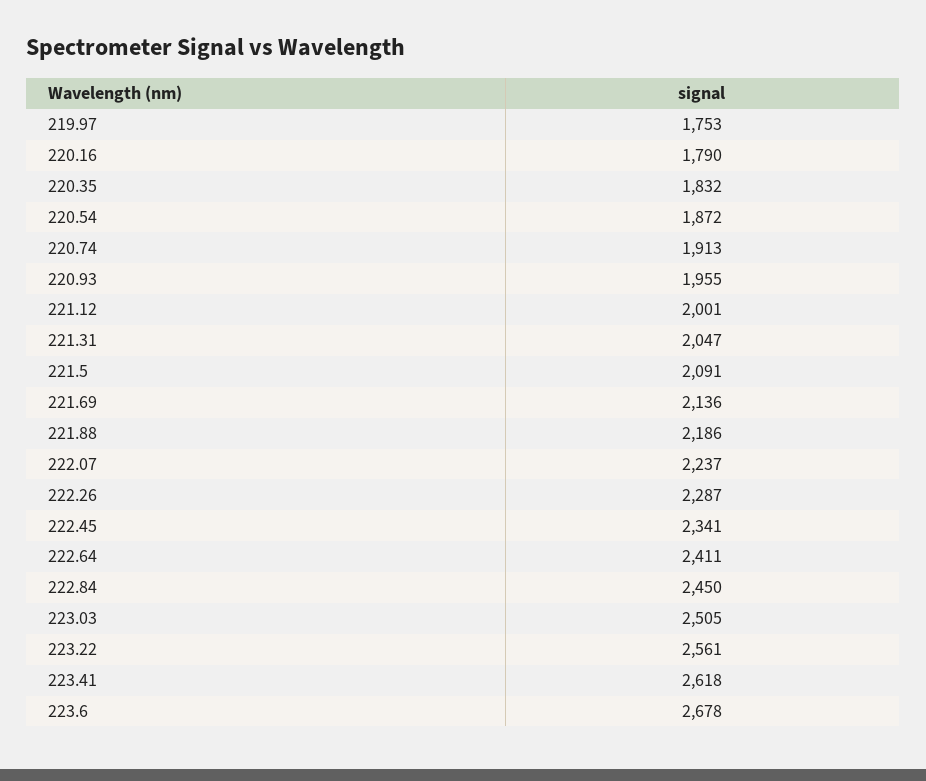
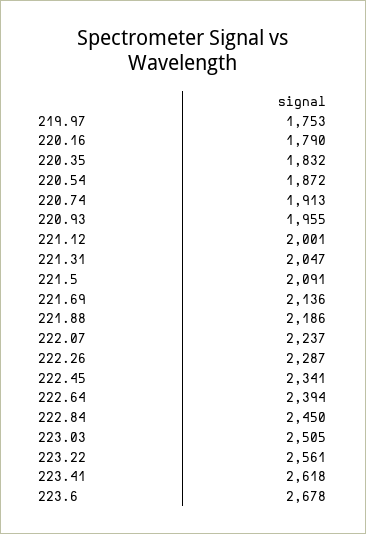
222.64: 2411 -> 2394

